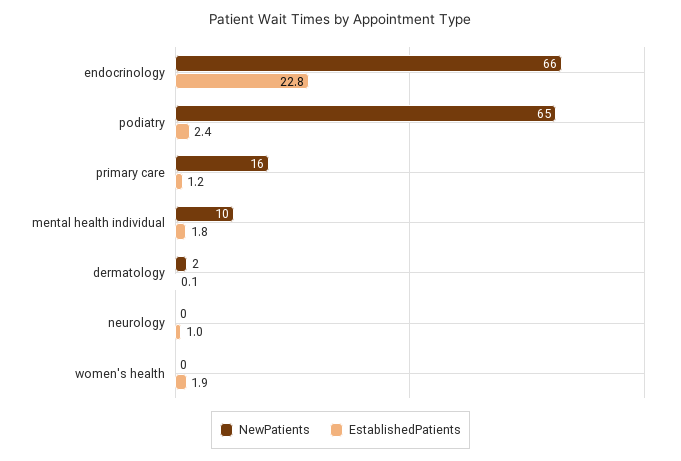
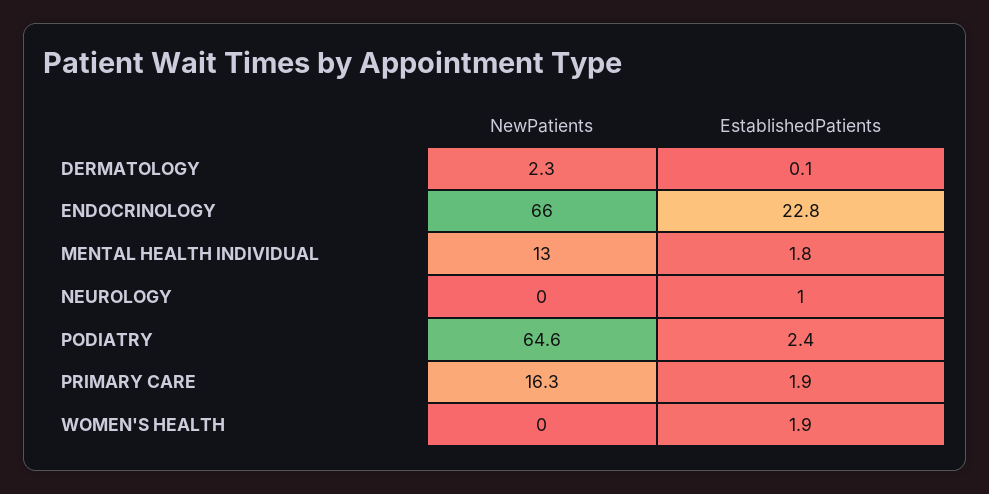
EstablishedPatients, primary care: 1.2 -> 1.9
NewPatients, mental health individual: 10 -> 13

